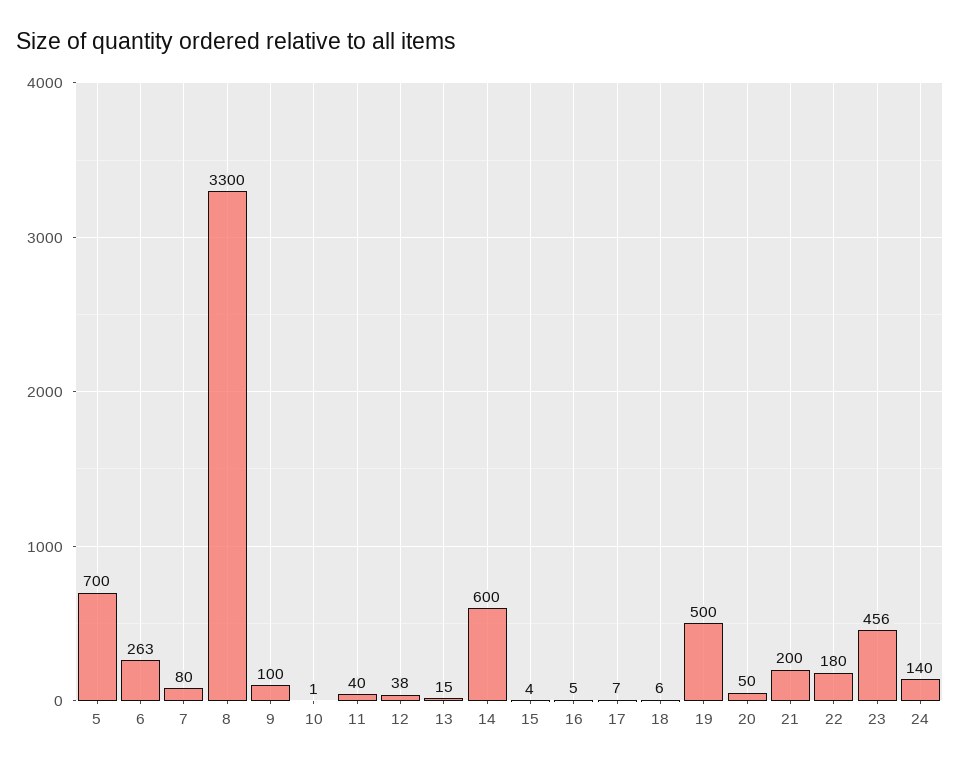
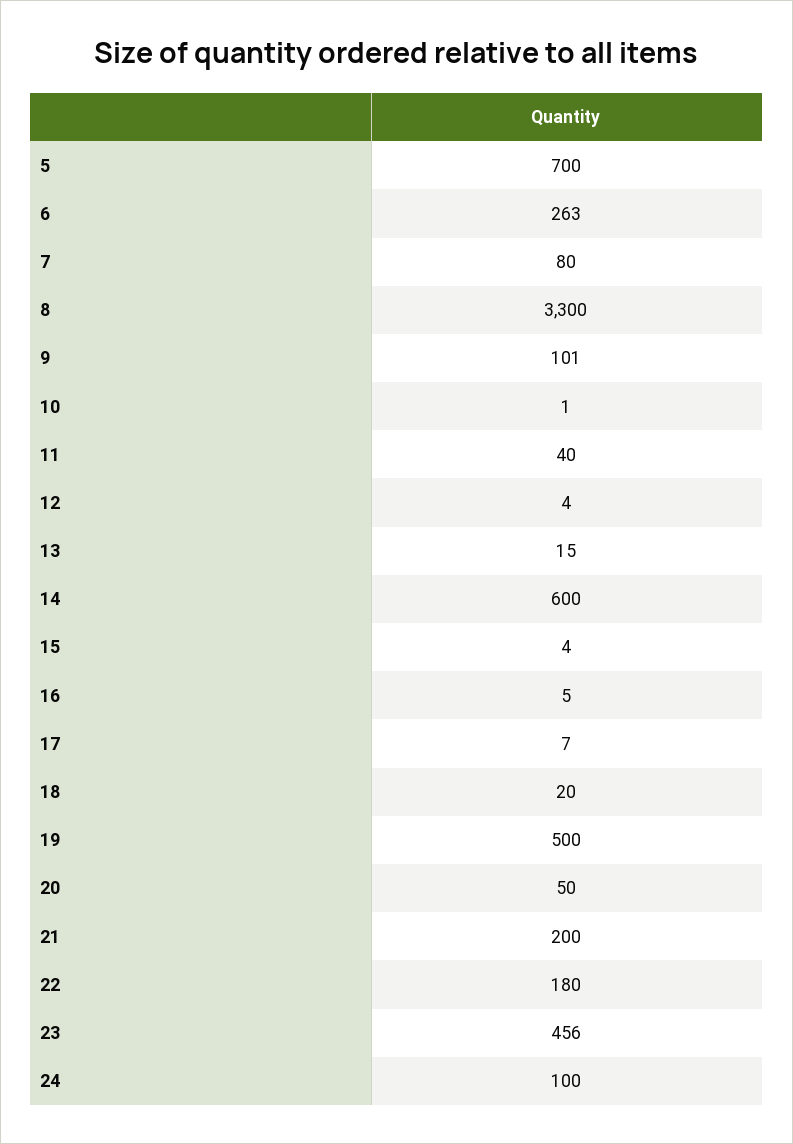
9: 100 -> 101
12: 38 -> 4
18: 6 -> 20
24: 140 -> 100

